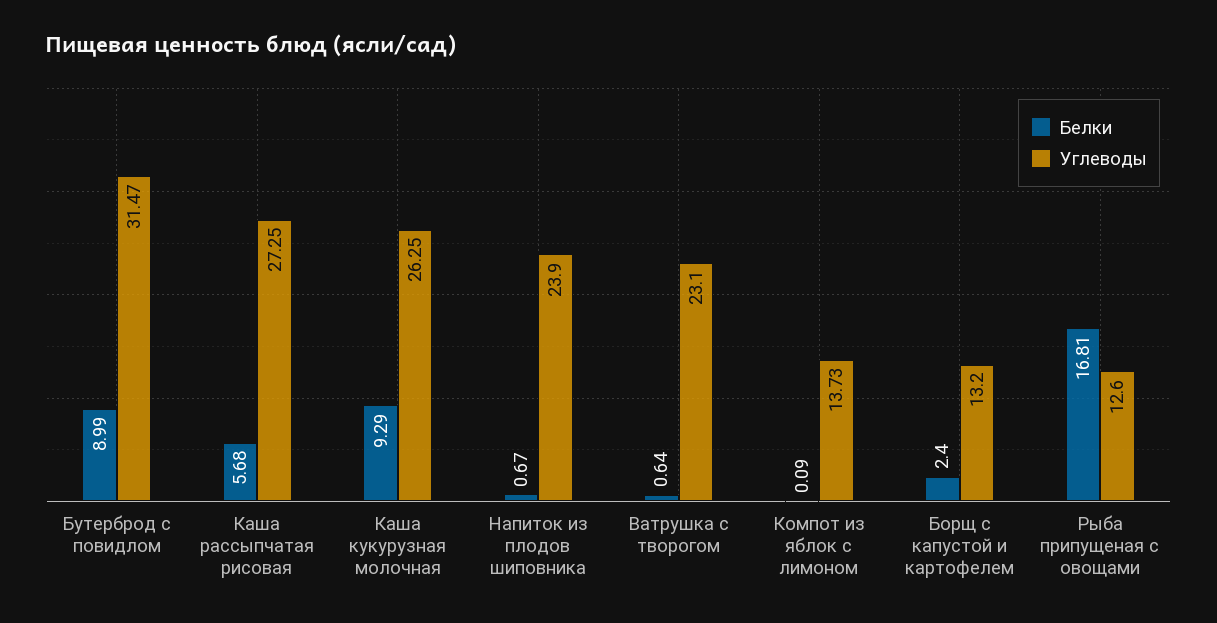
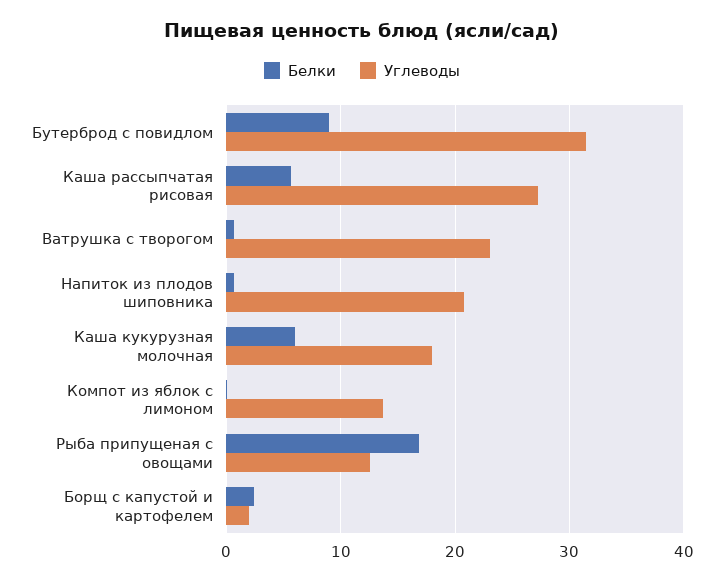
Белки, Каша кукурузная молочная: 9.29 -> 6
Углеводы, Каша кукурузная молочная: 26.25 -> 18
Углеводы, Напиток из плодов шиповника: 23.9 -> 21
Углеводы, Борщ с капустой и картофелем: 13.2 -> 2

